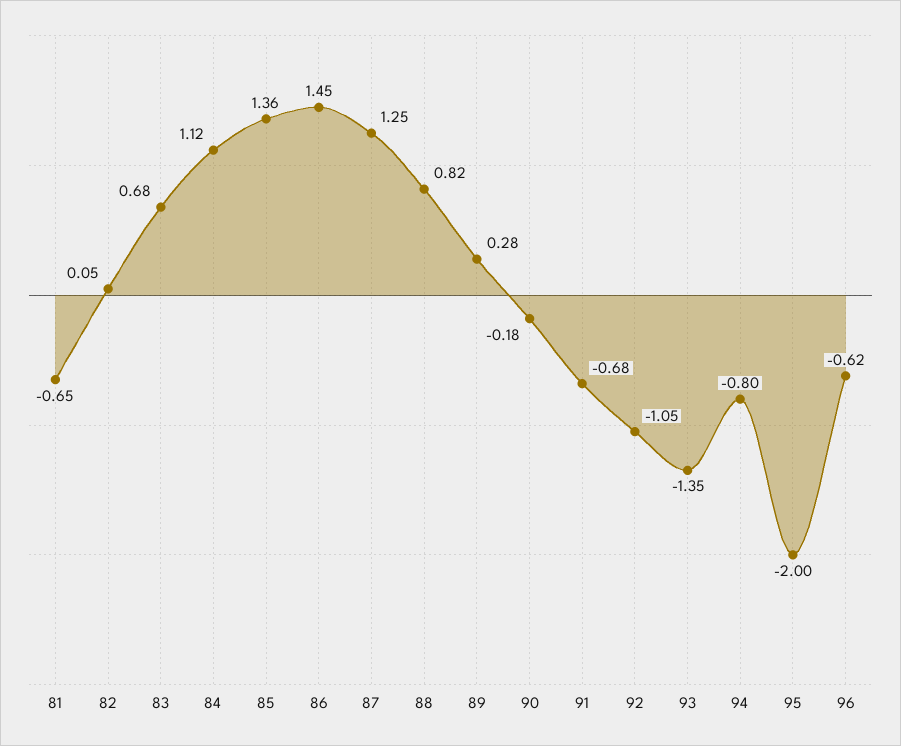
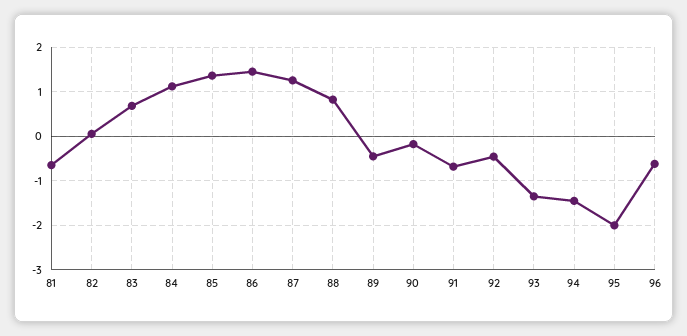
89: 0.28 -> -0.4
92: -1.05 -> -0.4
94: -0.8 -> -1.4

